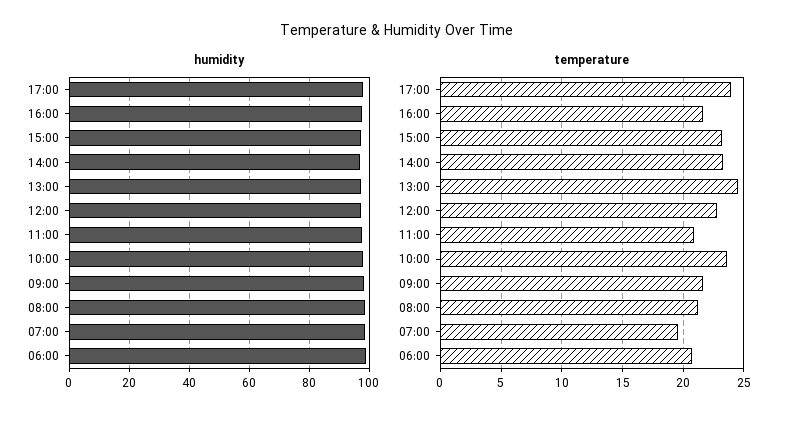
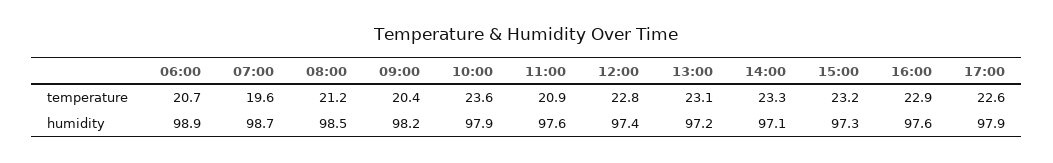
temperature, 17:00: 24 -> 22.6
temperature, 16:00: 21.5 -> 22.9
temperature, 13:00: 24.5 -> 23.1
temperature, 09:00: 21.5 -> 20.4

